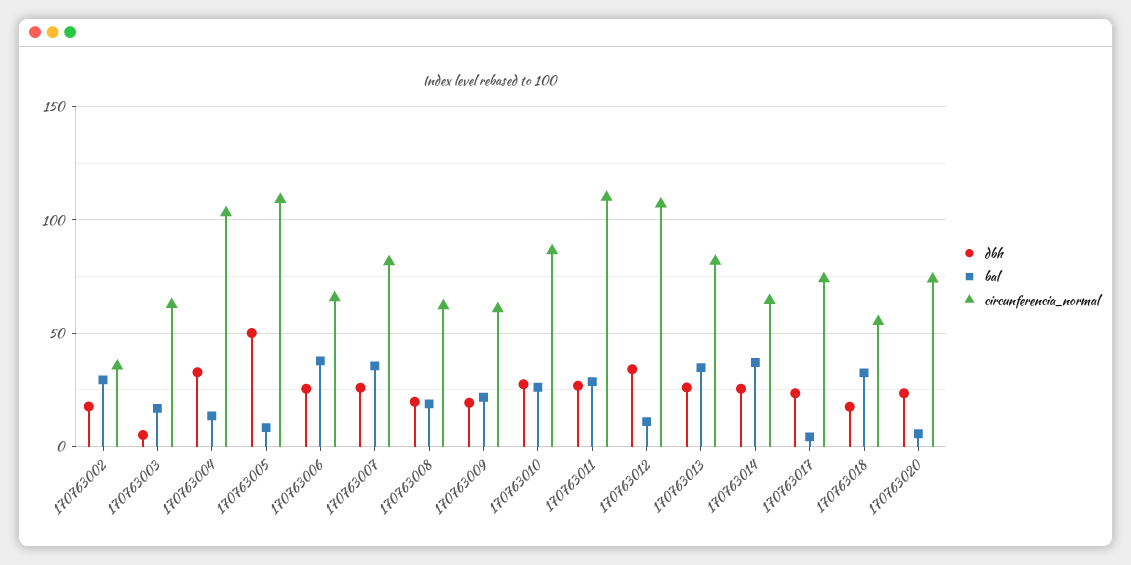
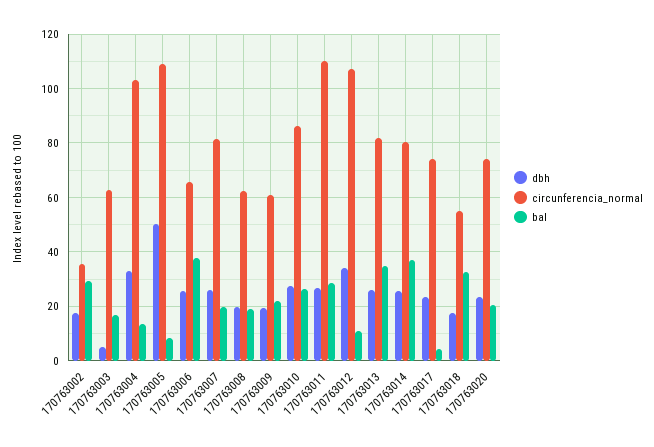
bal, 170763007: 35 -> 20
circunferencia_normal, 170763014: 65 -> 80
bal, 170763020: 5 -> 20

